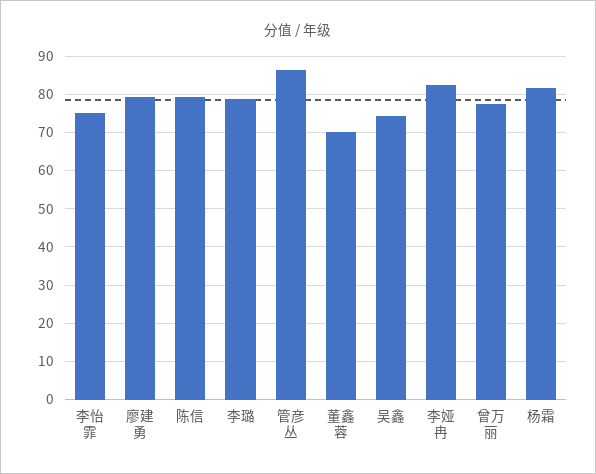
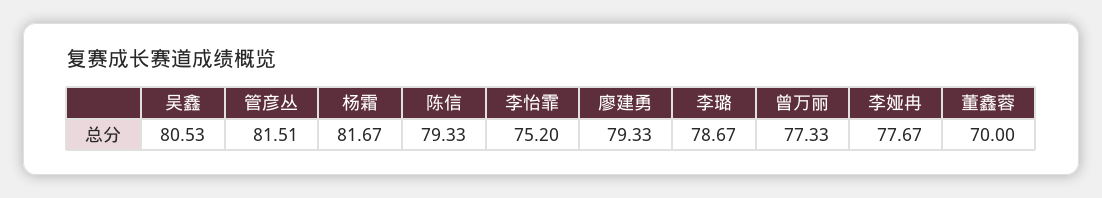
管彦丛: 86 -> 81.51
吴鑫: 74 -> 80.53
李娅冉: 82 -> 77.67

